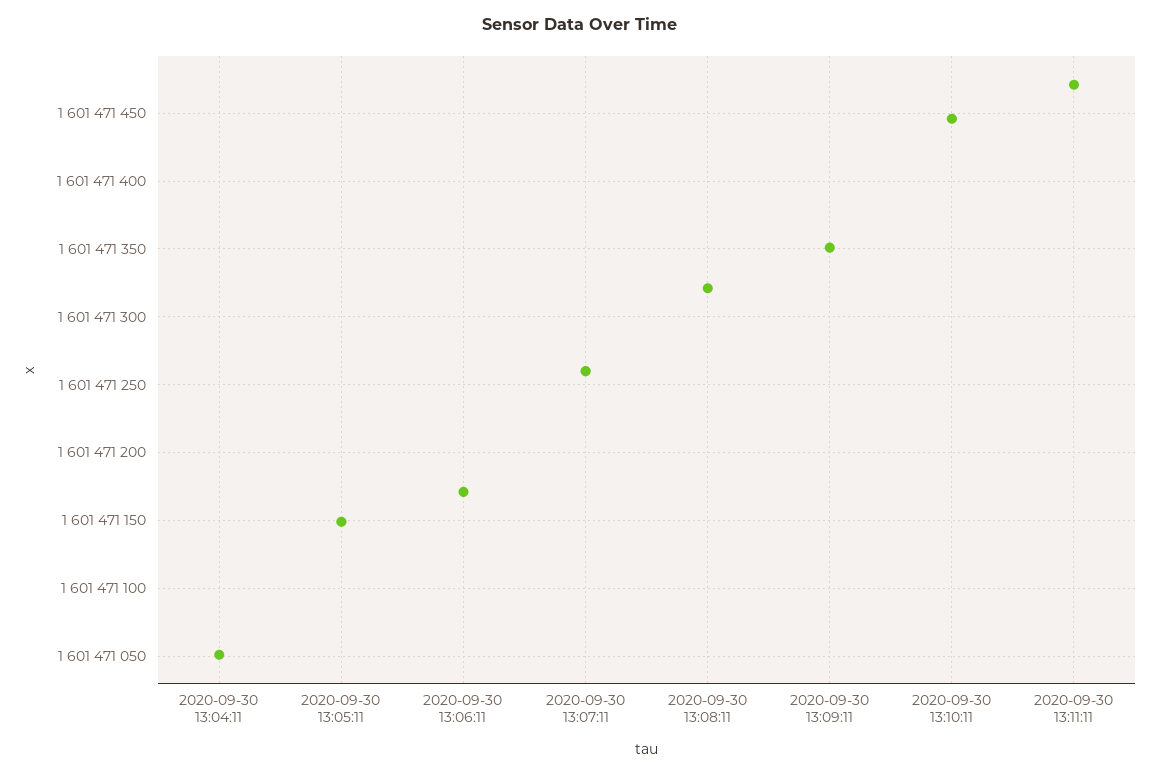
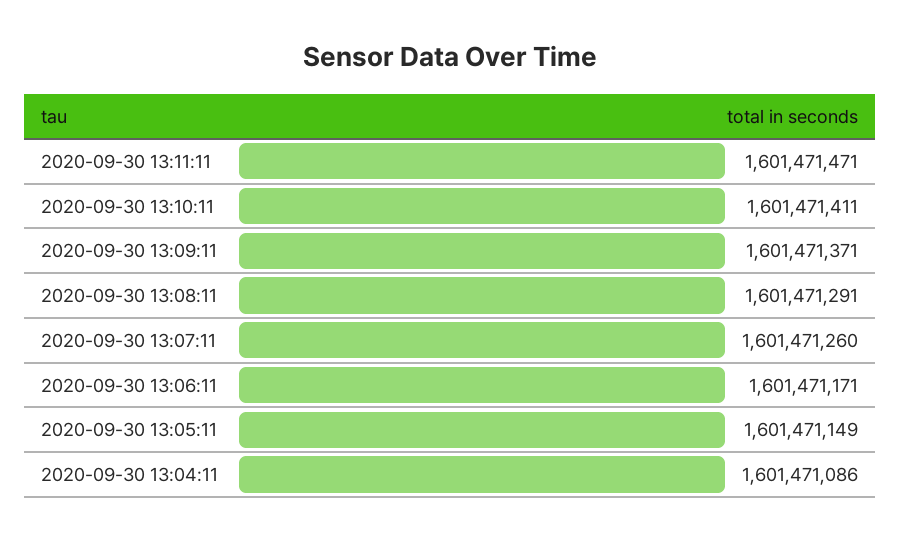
2020-09-30 13:04:11: 1601471050 -> 1601471086
2020-09-30 13:08:11: 1601471320 -> 1601471291
2020-09-30 13:09:11: 1601471350 -> 1601471371
2020-09-30 13:10:11: 1601471445 -> 1601471411

